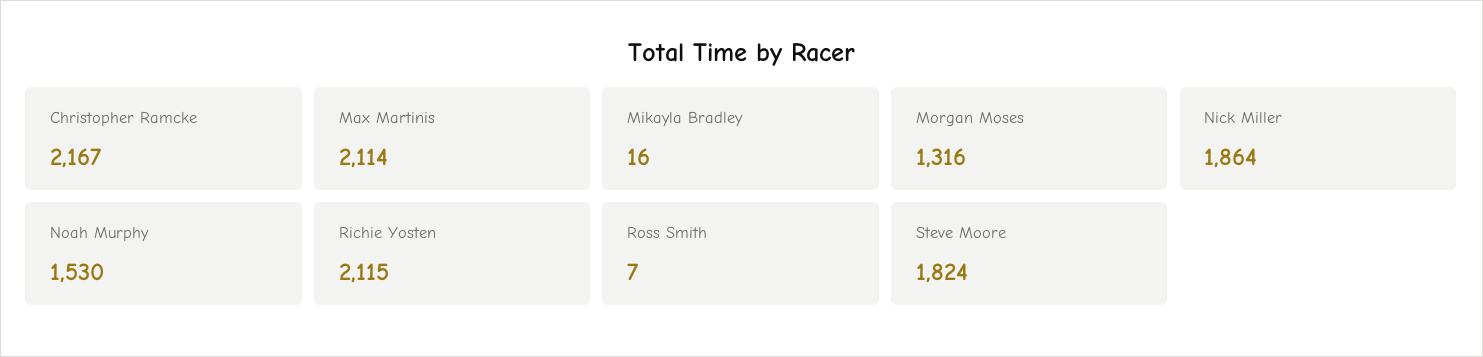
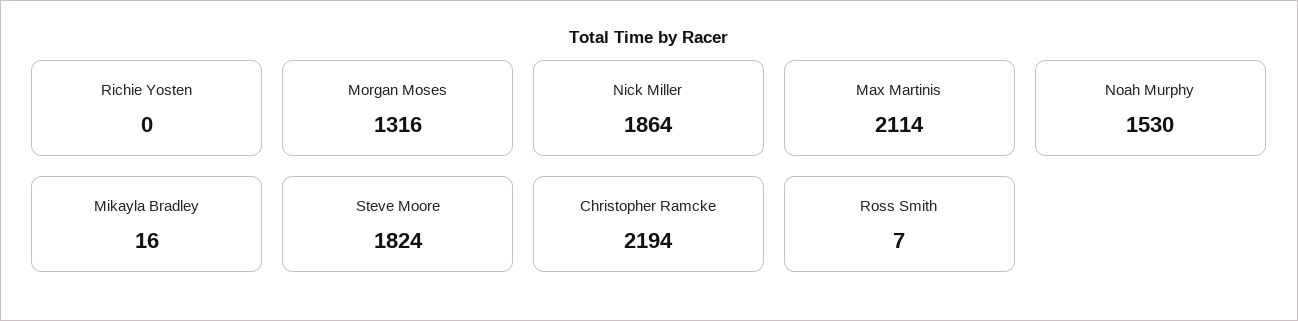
Christopher Ramcke: 2167 -> 2194
Richie Yosten: 2115 -> 0

